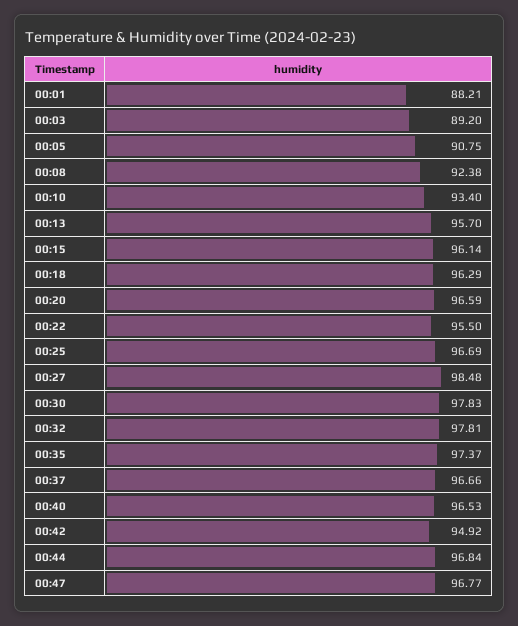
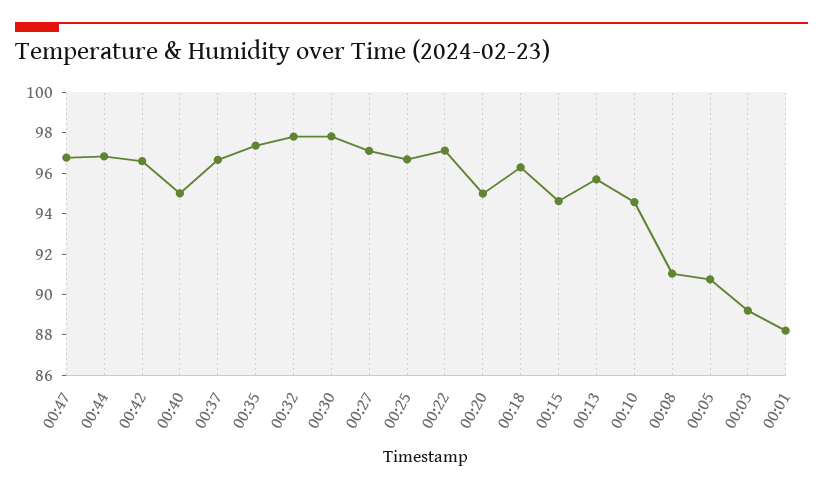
00:08: 92.38 -> 91
00:10: 93.4 -> 94.5
00:15: 96.14 -> 94.5
00:20: 96.59 -> 95
00:22: 95.5 -> 97
00:27: 98.48 -> 97
00:40: 96.53 -> 95
00:42: 94.92 -> 96.5

